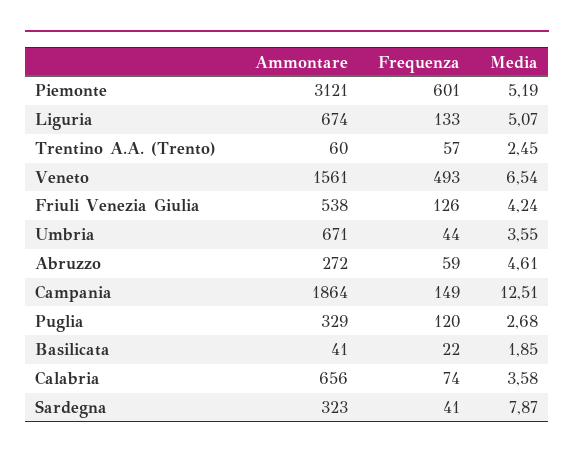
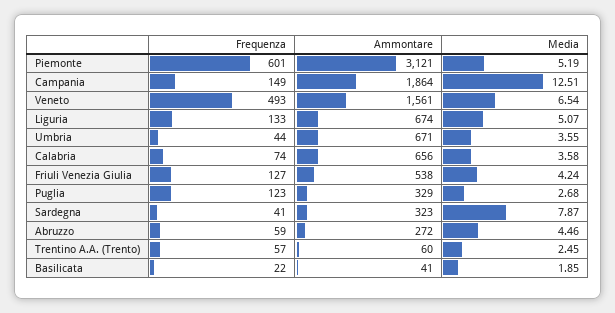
Frequenza, Friuli Venezia Giulia: 126 -> 127
Media, Abruzzo: 4.61 -> 4.46
Frequenza, Puglia: 120 -> 123

